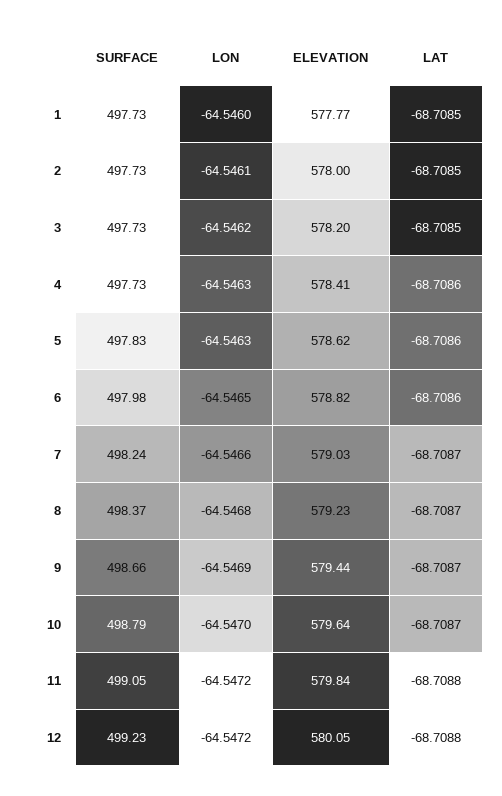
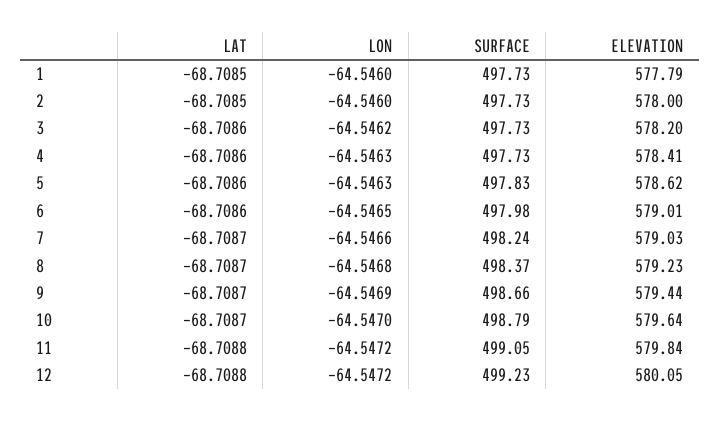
ELEVATION, 1: 577.77 -> 577.79
LON, 2: -64.5461 -> -64.546
LAT, 3: -68.7085 -> -68.7086
ELEVATION, 6: 578.82 -> 579.01

